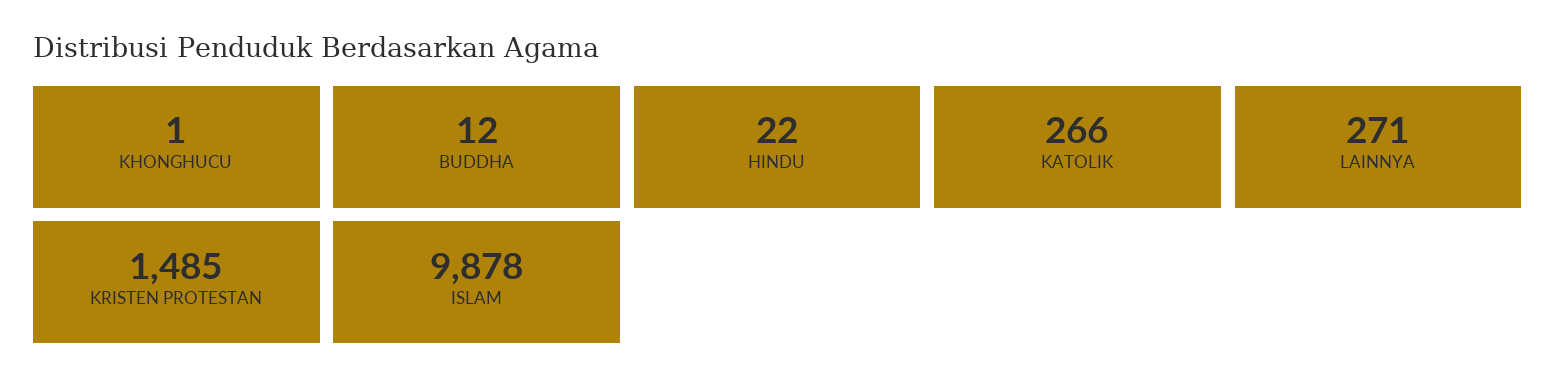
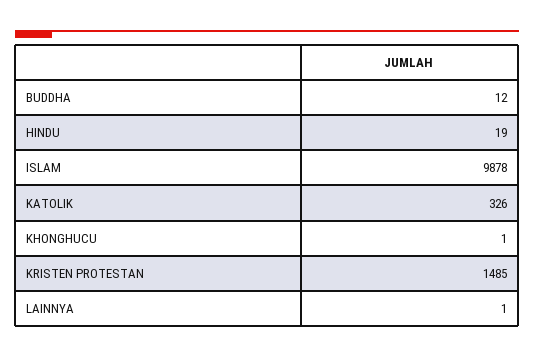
HINDU: 22 -> 19
KATOLIK: 266 -> 326
LAINNYA: 271 -> 1

